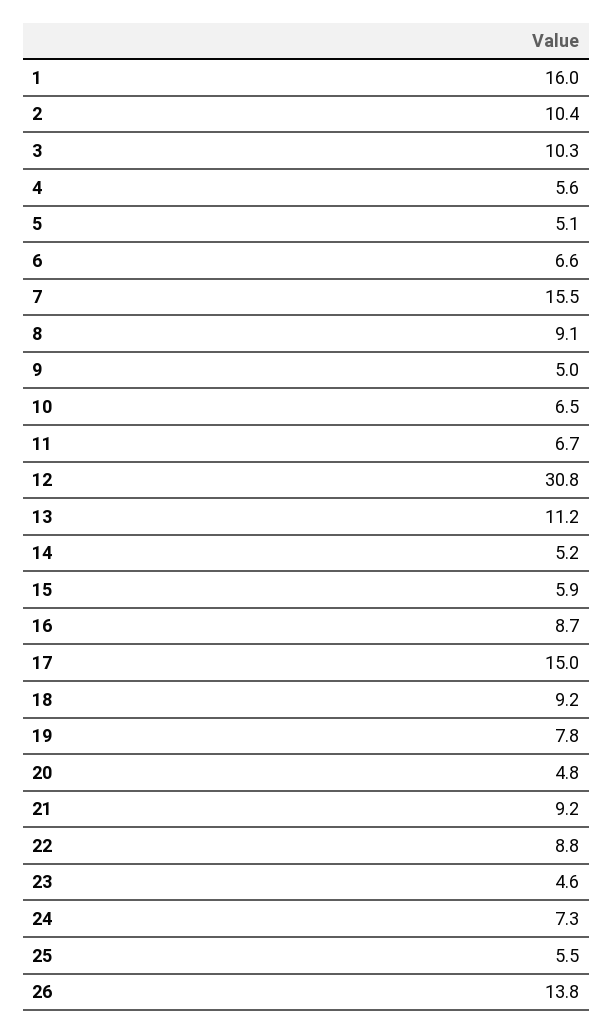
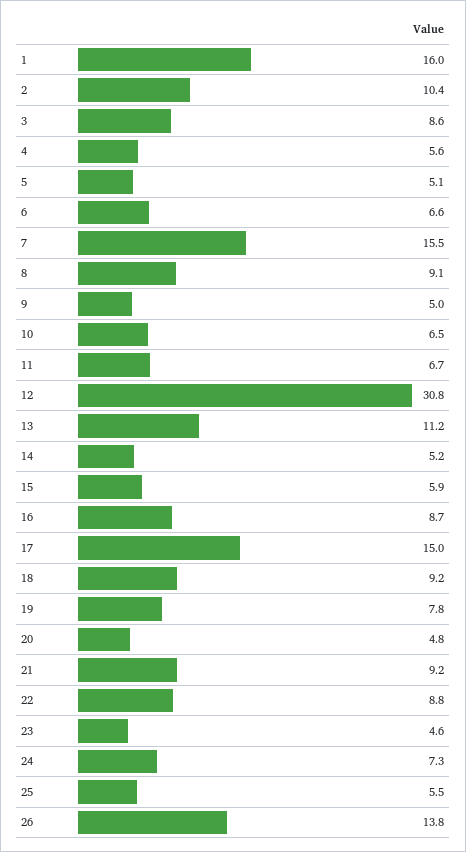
3: 10.3 -> 8.6

